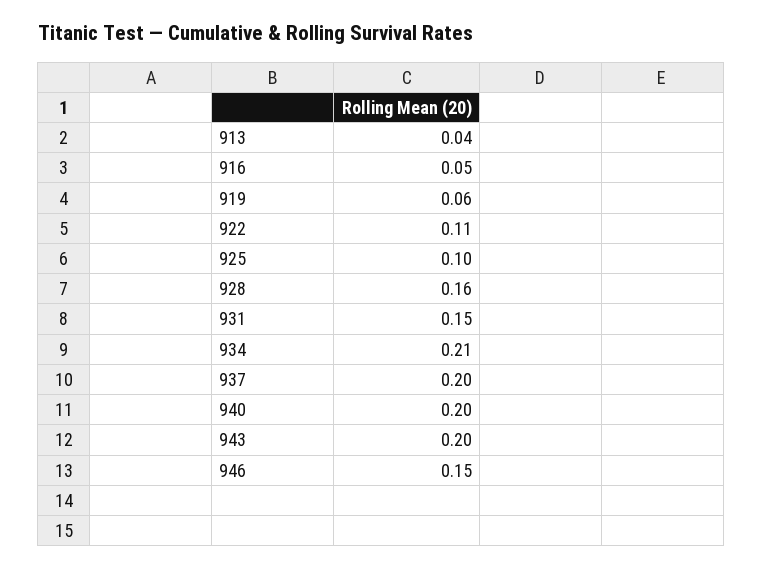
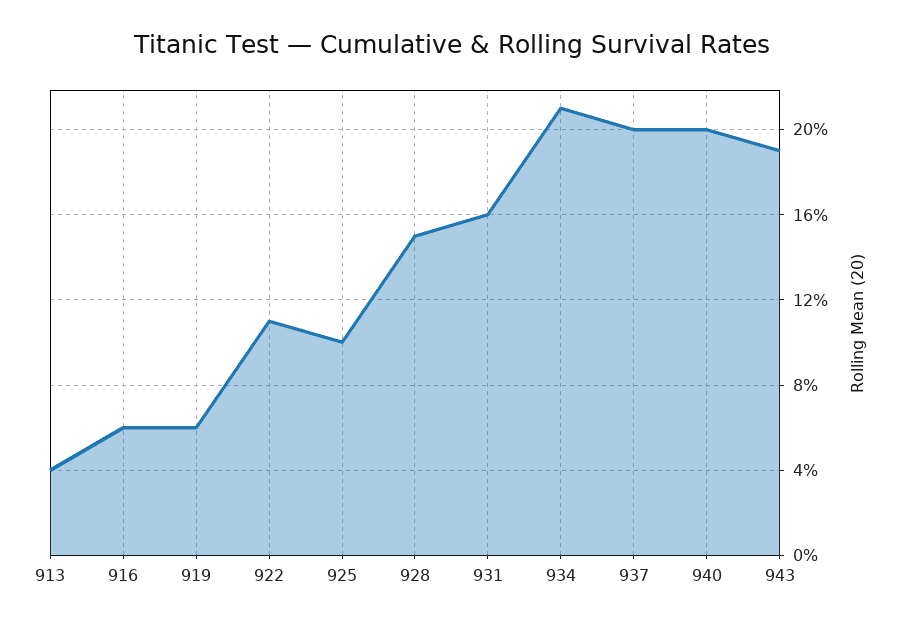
916: 0.05 -> 0.06
928: 0.16 -> 0.15
931: 0.15 -> 0.16
943: 0.2 -> 0.19
946: 0.15 -> none

